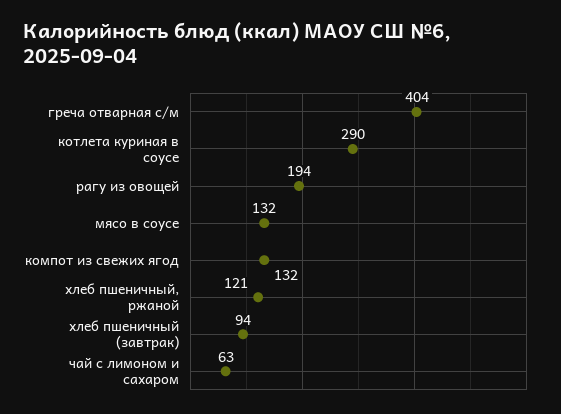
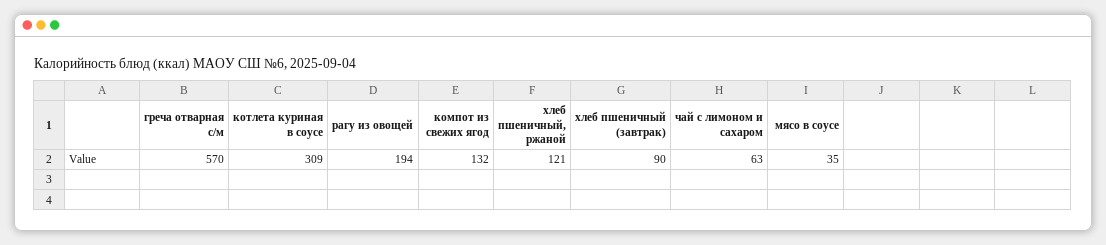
греча отварная с/м: 404 -> 570
котлета куриная в соусе: 290 -> 309
мясо в соусе: 132 -> 35
хлеб пшеничный (завтрак): 94 -> 90

